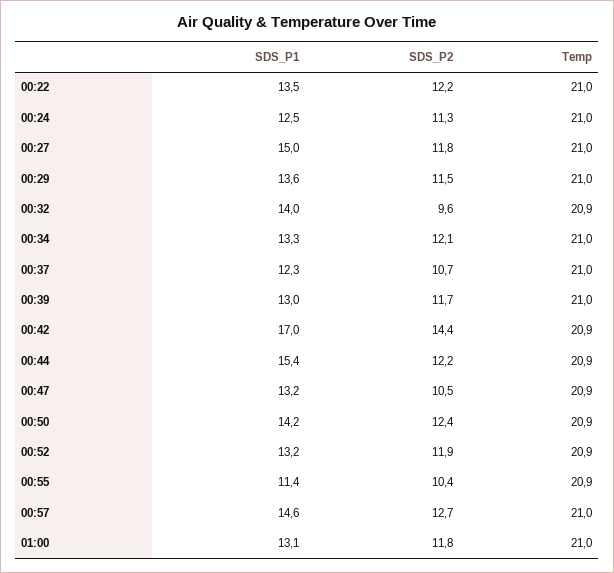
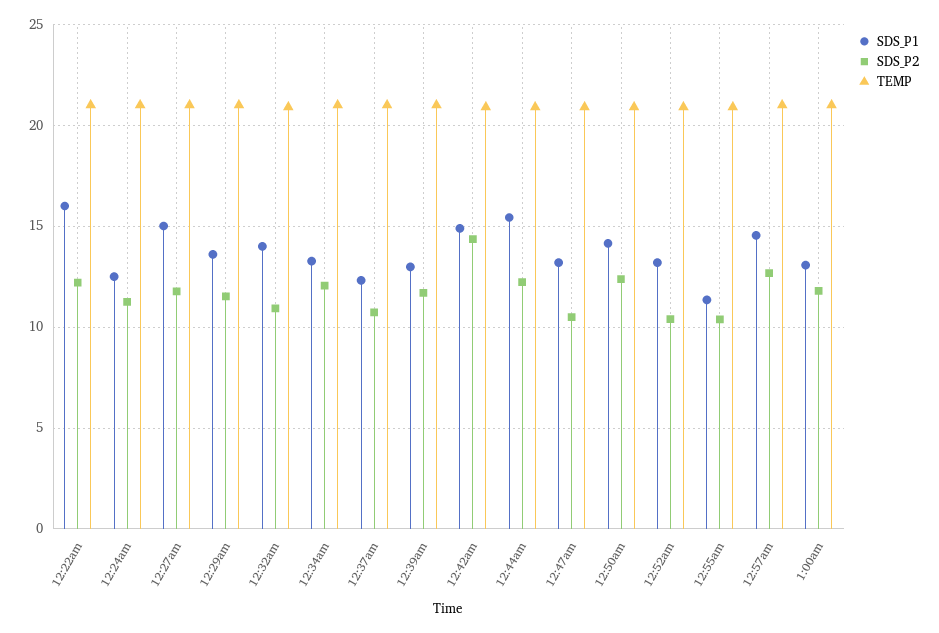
SDS_P1, 00:22: 13.5 -> 16
SDS_P2, 00:32: 9.6 -> 11
SDS_P1, 00:42: 17 -> 15
SDS_P2, 00:52: 11.9 -> 10.5

